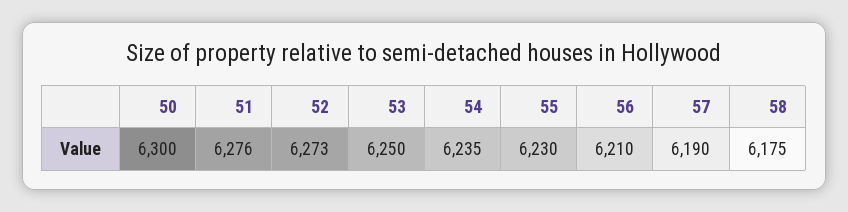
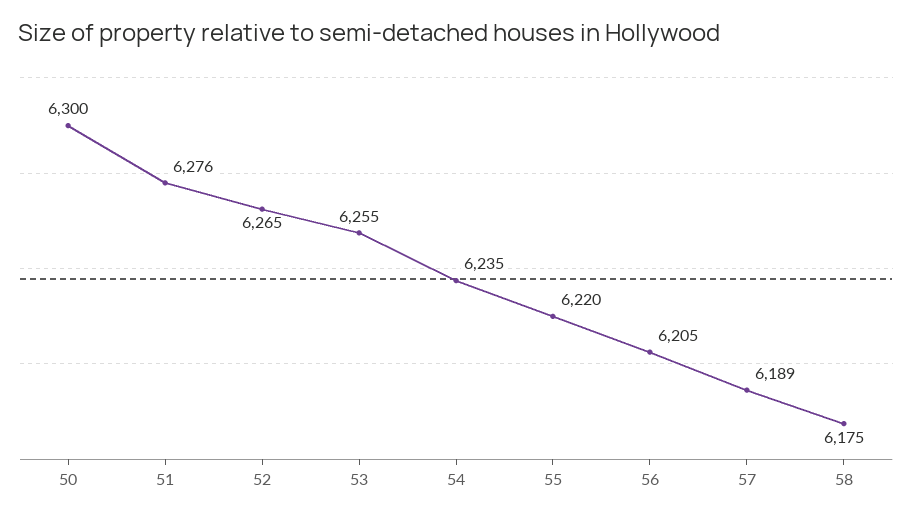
52: 6273 -> 6265
53: 6250 -> 6255
55: 6230 -> 6220
56: 6210 -> 6205
57: 6190 -> 6189

